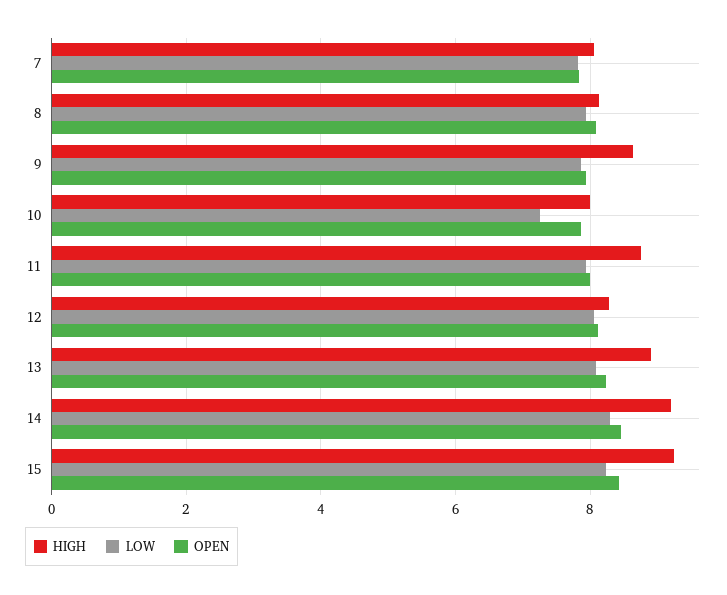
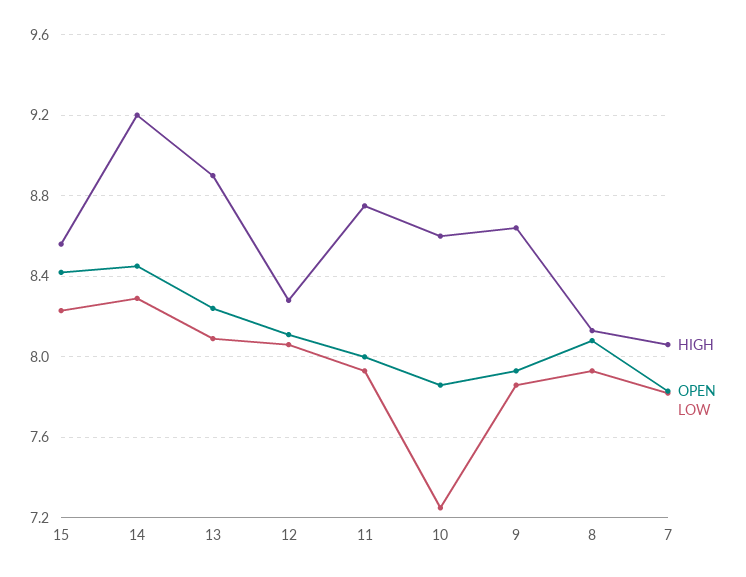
HIGH, 10: 8 -> 8.6
HIGH, 15: 9.2 -> 8.55

